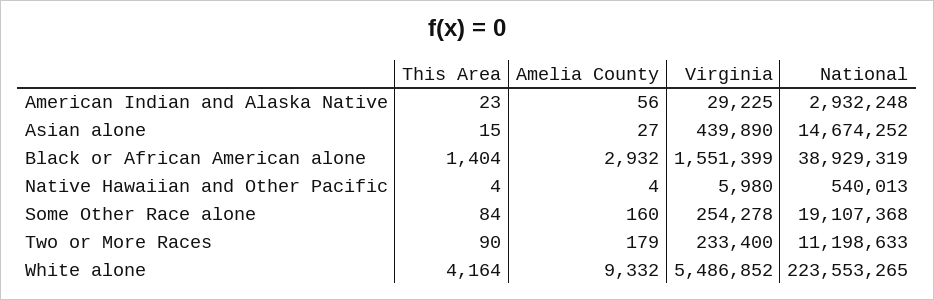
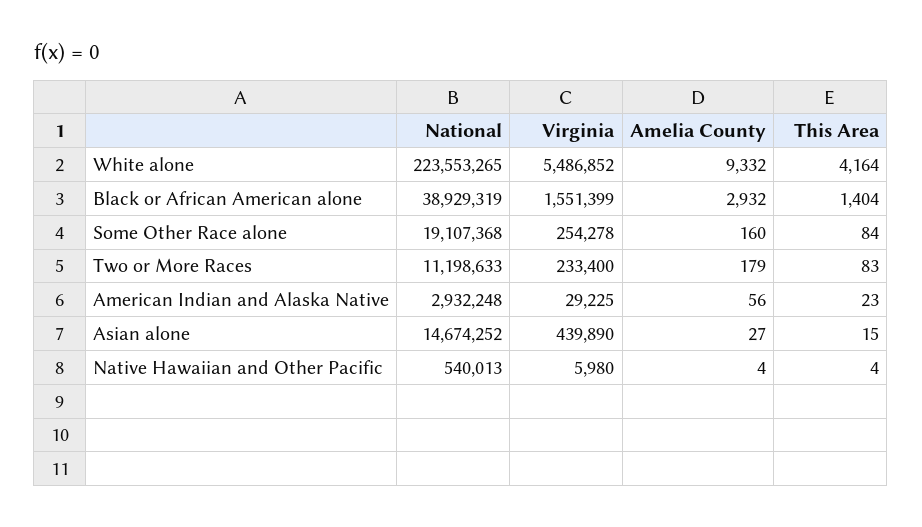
This Area, Two or More Races: 90 -> 83

